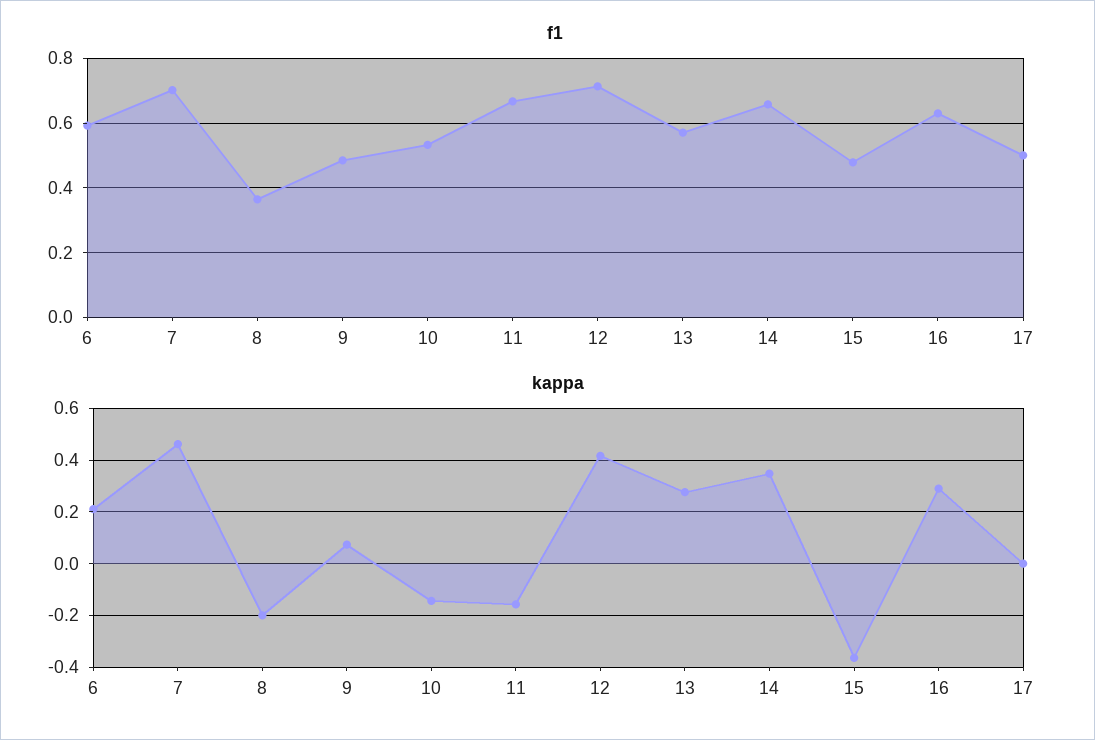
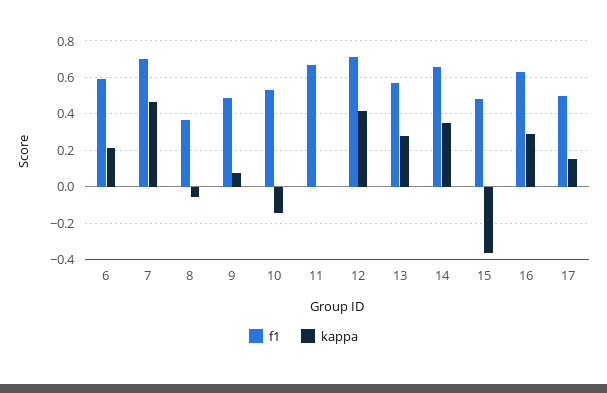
kappa, 8: -0.2 -> -0.05
kappa, 11: -0.15 -> 0
kappa, 17: 0 -> 0.15

